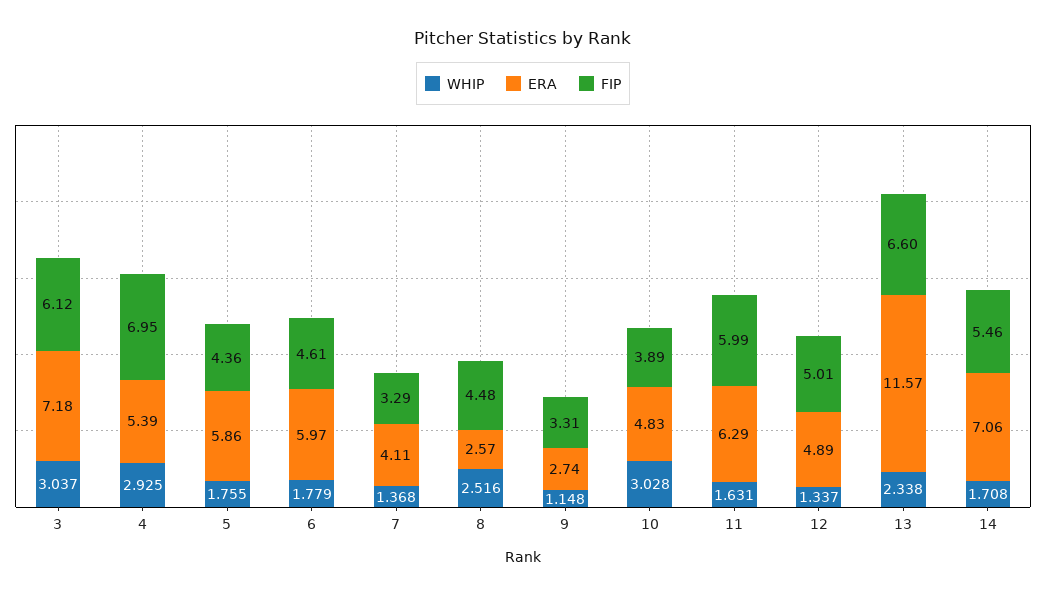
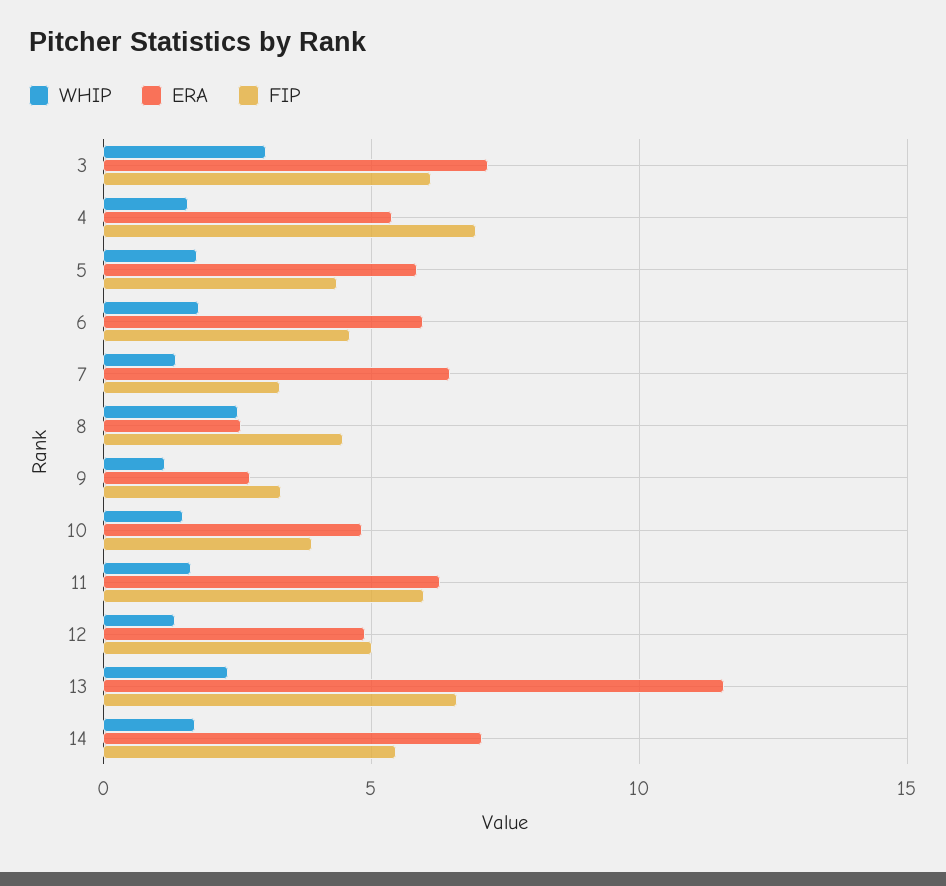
WHIP, 4: 2.925 -> 1.5
ERA, 7: 4.11 -> 6.5
WHIP, 10: 3.028 -> 1.5

